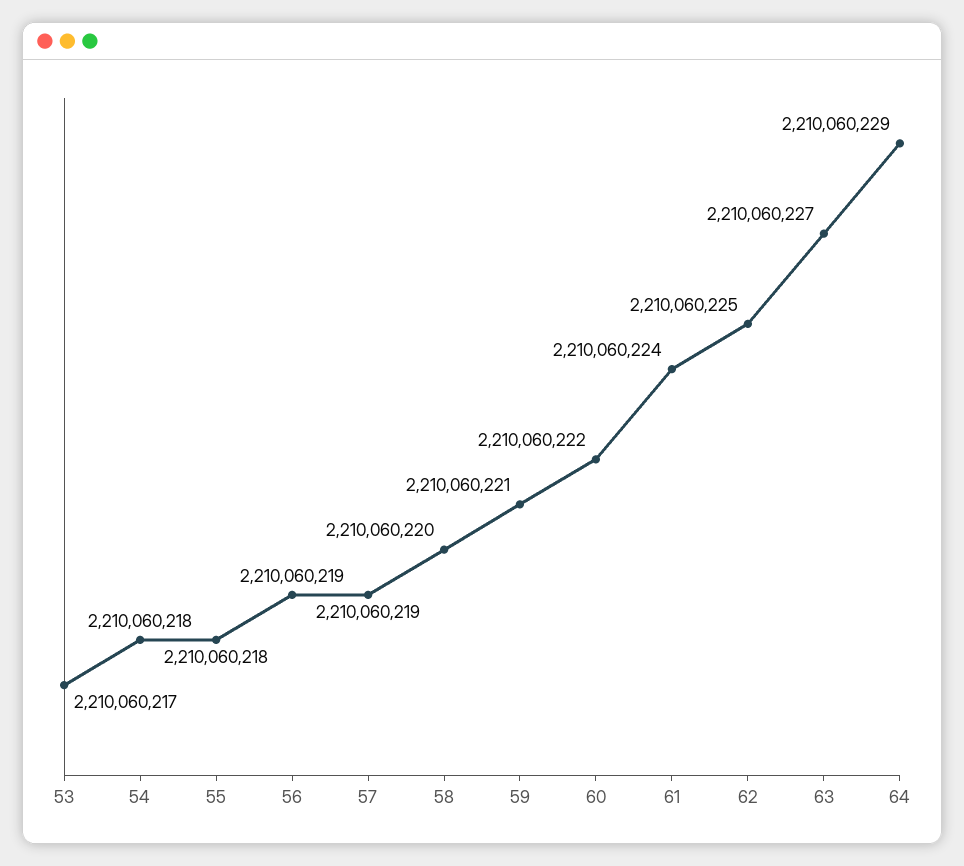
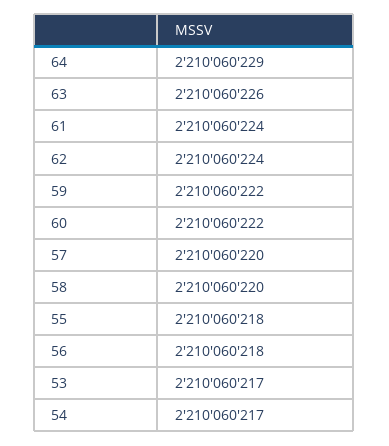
54: 2210060218 -> 2210060217
56: 2210060219 -> 2210060218
57: 2210060219 -> 2210060220
59: 2210060221 -> 2210060222
62: 2210060225 -> 2210060224
63: 2210060227 -> 2210060226

